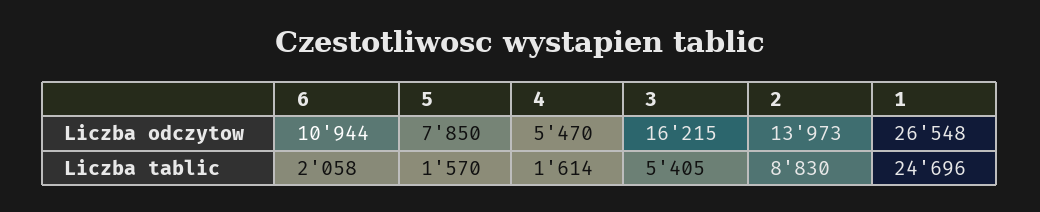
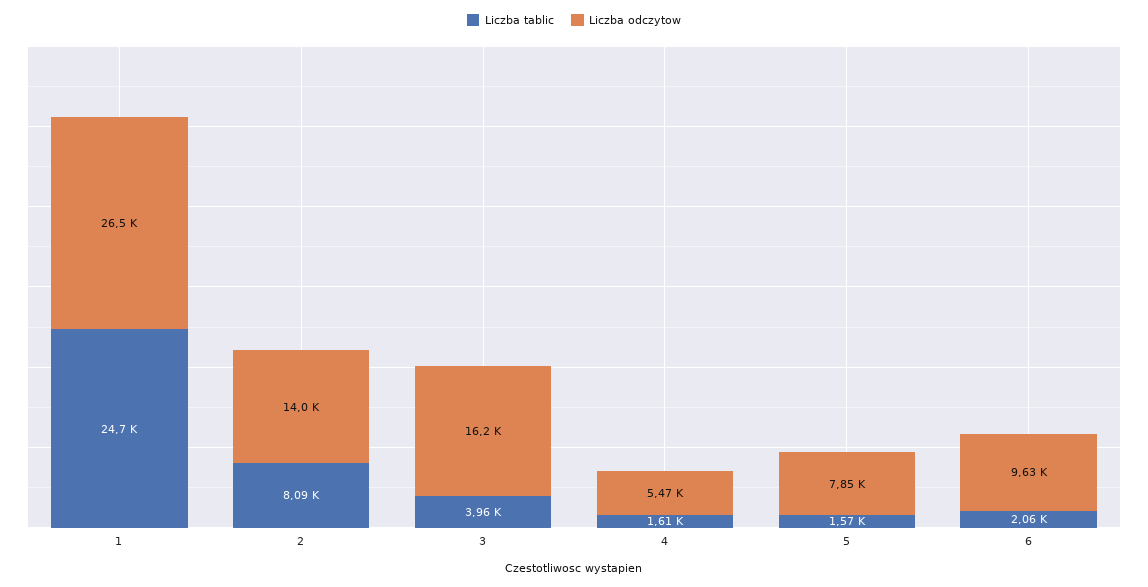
Liczba odczytow, 6: 10944 -> 9630
Liczba tablic, 3: 5405 -> 3960
Liczba tablic, 2: 8830 -> 8090

